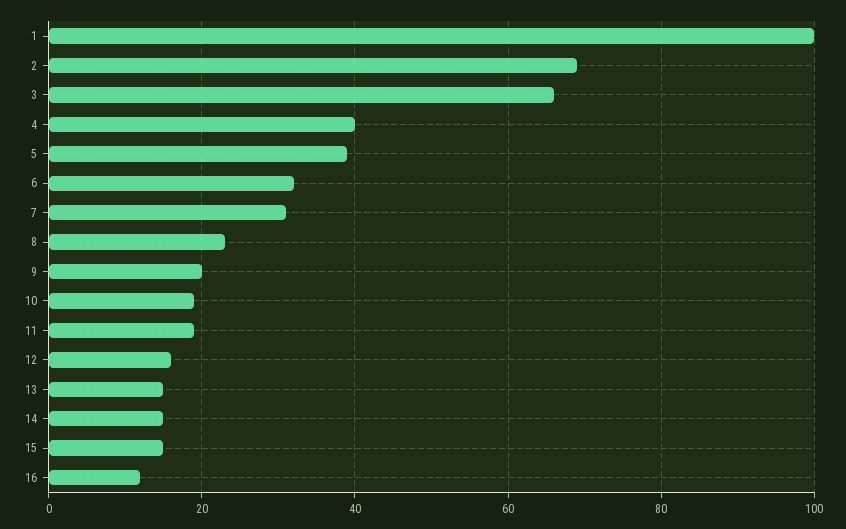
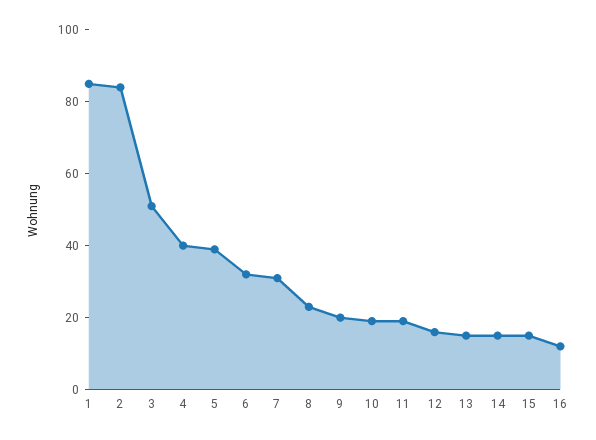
1: 100 -> 85
2: 70 -> 85
3: 65 -> 50

